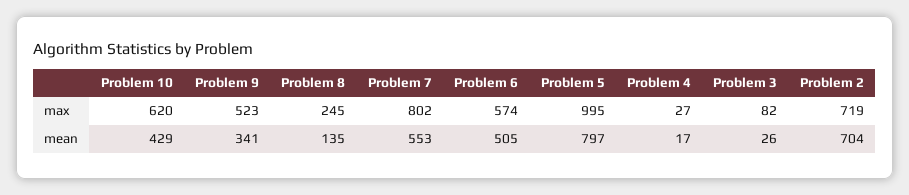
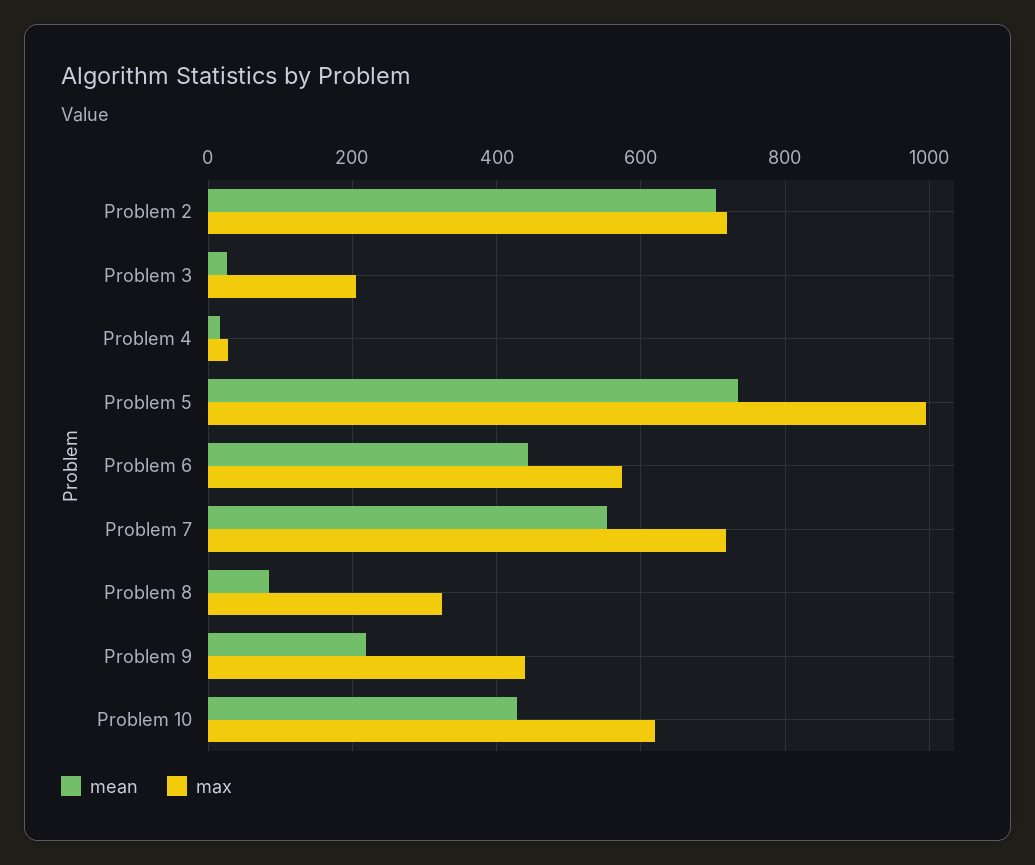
max, Problem 9: 523 -> 440
max, Problem 8: 245 -> 320
max, Problem 7: 802 -> 720
max, Problem 3: 82 -> 200
mean, Problem 9: 341 -> 220
mean, Problem 8: 135 -> 80
mean, Problem 6: 505 -> 440
mean, Problem 5: 797 -> 740

